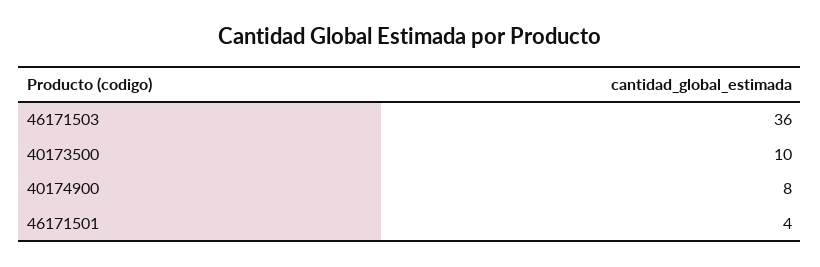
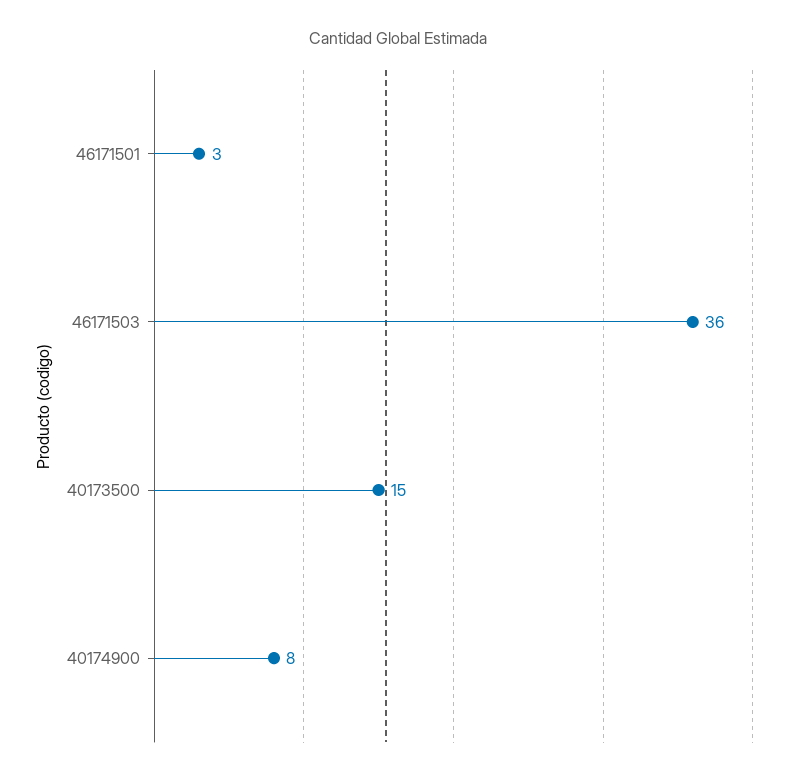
40173500: 10 -> 15
46171501: 4 -> 3

